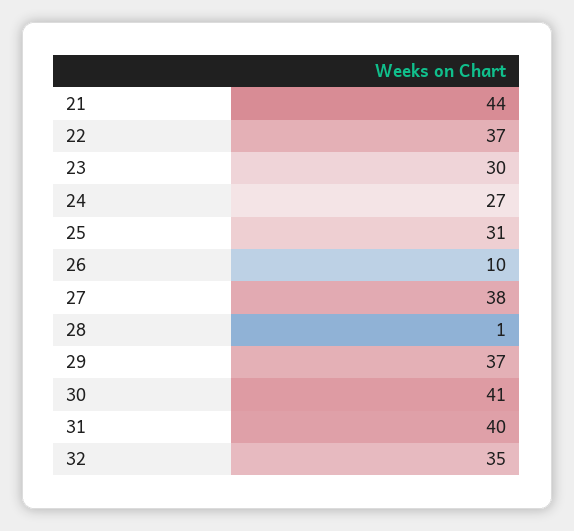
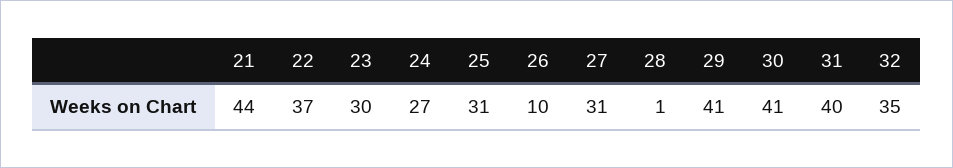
27: 38 -> 31
29: 37 -> 41

